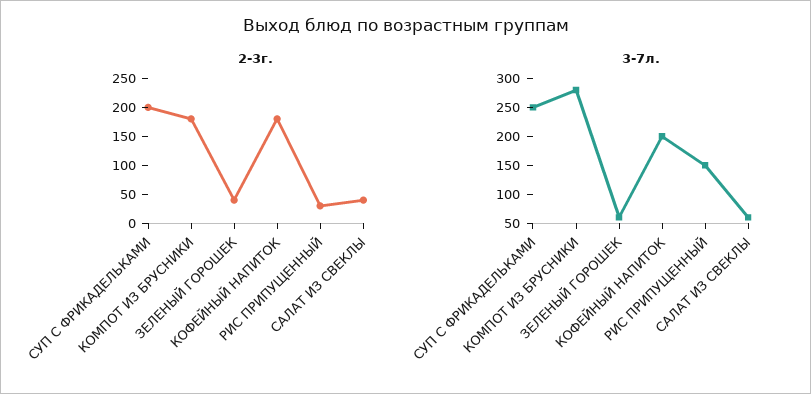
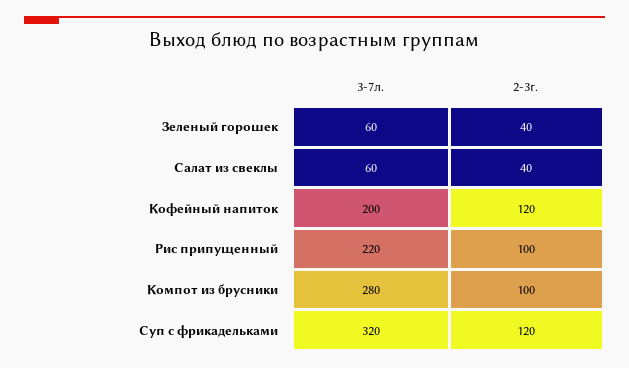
2-3г., СУП С ФРИКАДЕЛЬКАМИ: 200 -> 120
2-3г., КОМПОТ ИЗ БРУСНИКИ: 175 -> 100
2-3г., КОФЕЙНЫЙ НАПИТОК: 175 -> 120
2-3г., РИС ПРИПУЩЕННЫЙ: 25 -> 100
3-7л., СУП С ФРИКАДЕЛЬКАМИ: 250 -> 320
3-7л., РИС ПРИПУЩЕННЫЙ: 150 -> 220

